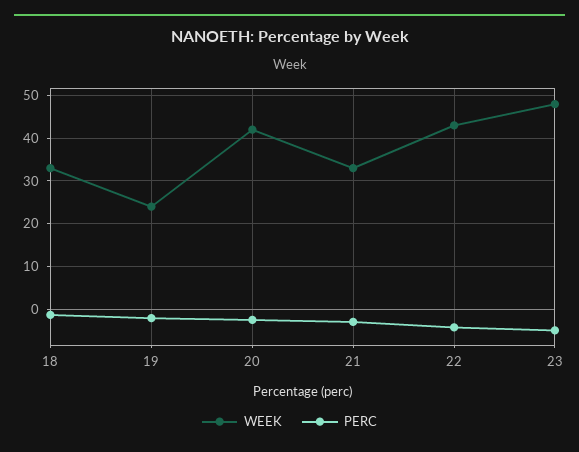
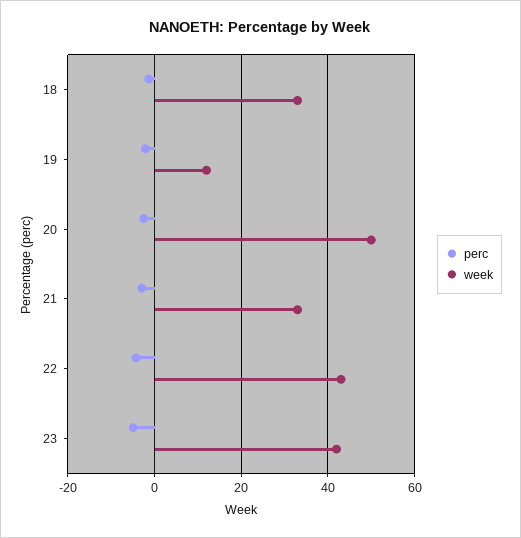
WEEK, 19: 24 -> 12
WEEK, 20: 42 -> 50
WEEK, 23: 48 -> 42

